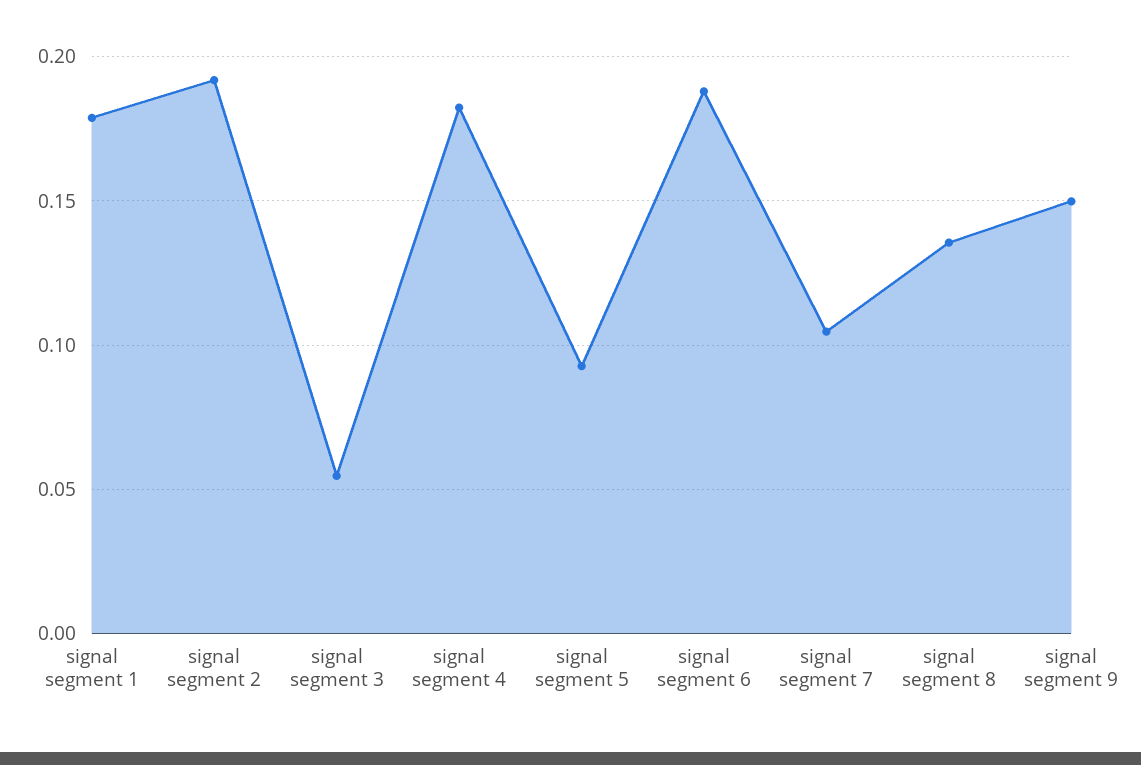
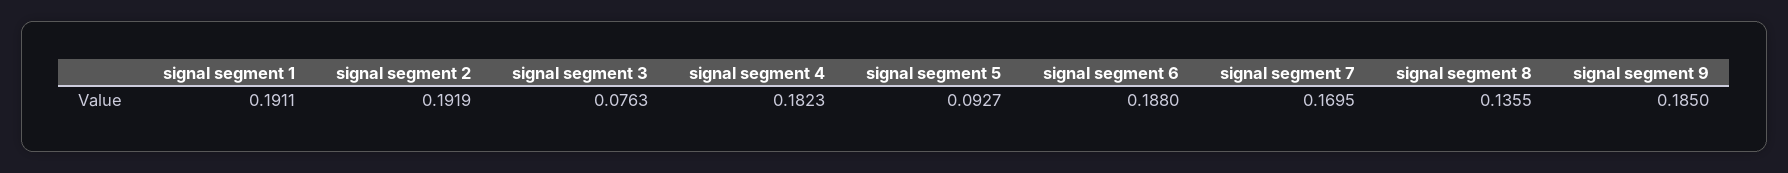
signal segment 1: 0.18 -> 0.1911
signal segment 3: 0.055 -> 0.0763
signal segment 7: 0.105 -> 0.1695
signal segment 9: 0.15 -> 0.185

